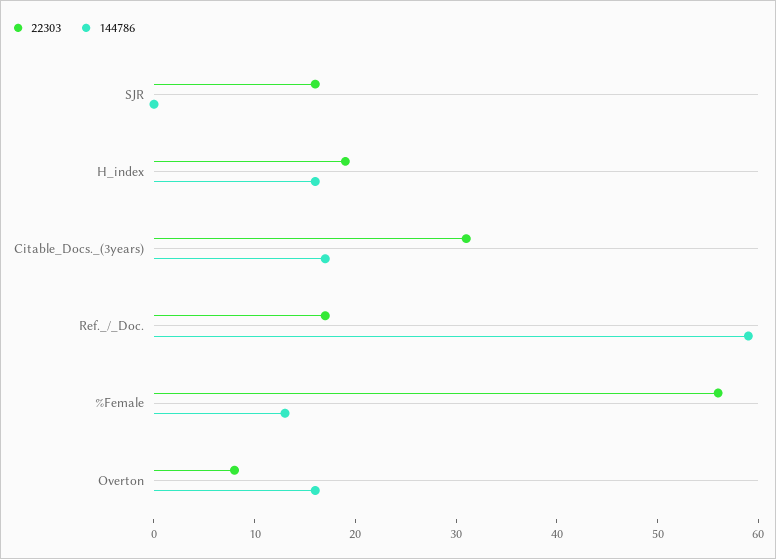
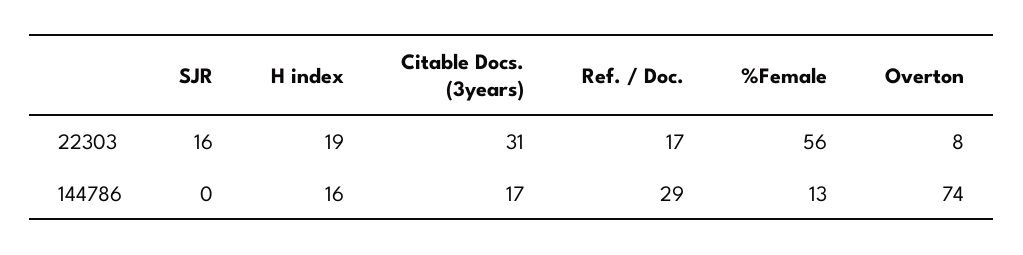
144786, Ref._/_Doc.: 59 -> 29
144786, Overton: 16 -> 74

